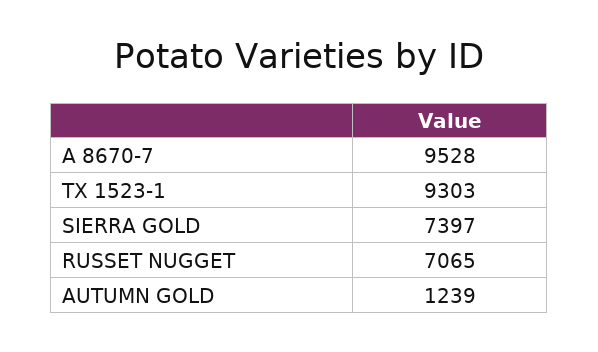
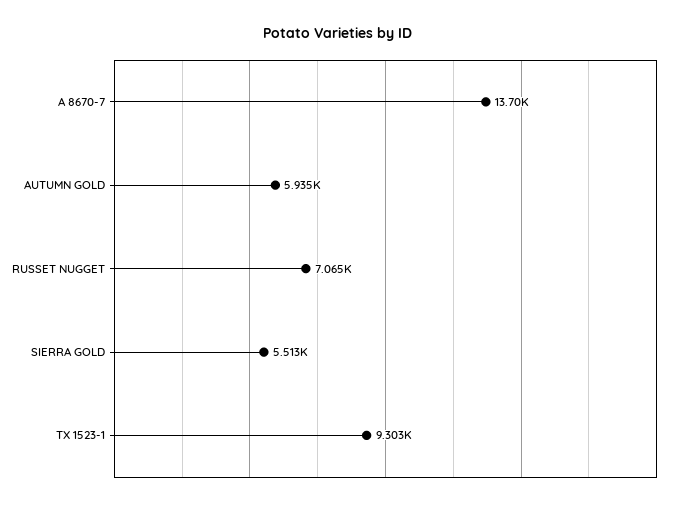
A 8670-7: 9528 -> 13700
SIERRA GOLD: 7397 -> 5513
AUTUMN GOLD: 1239 -> 5935

